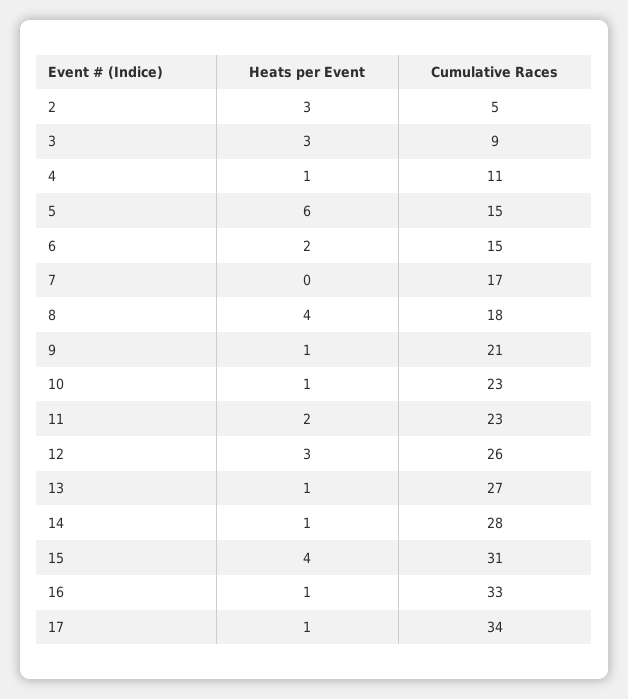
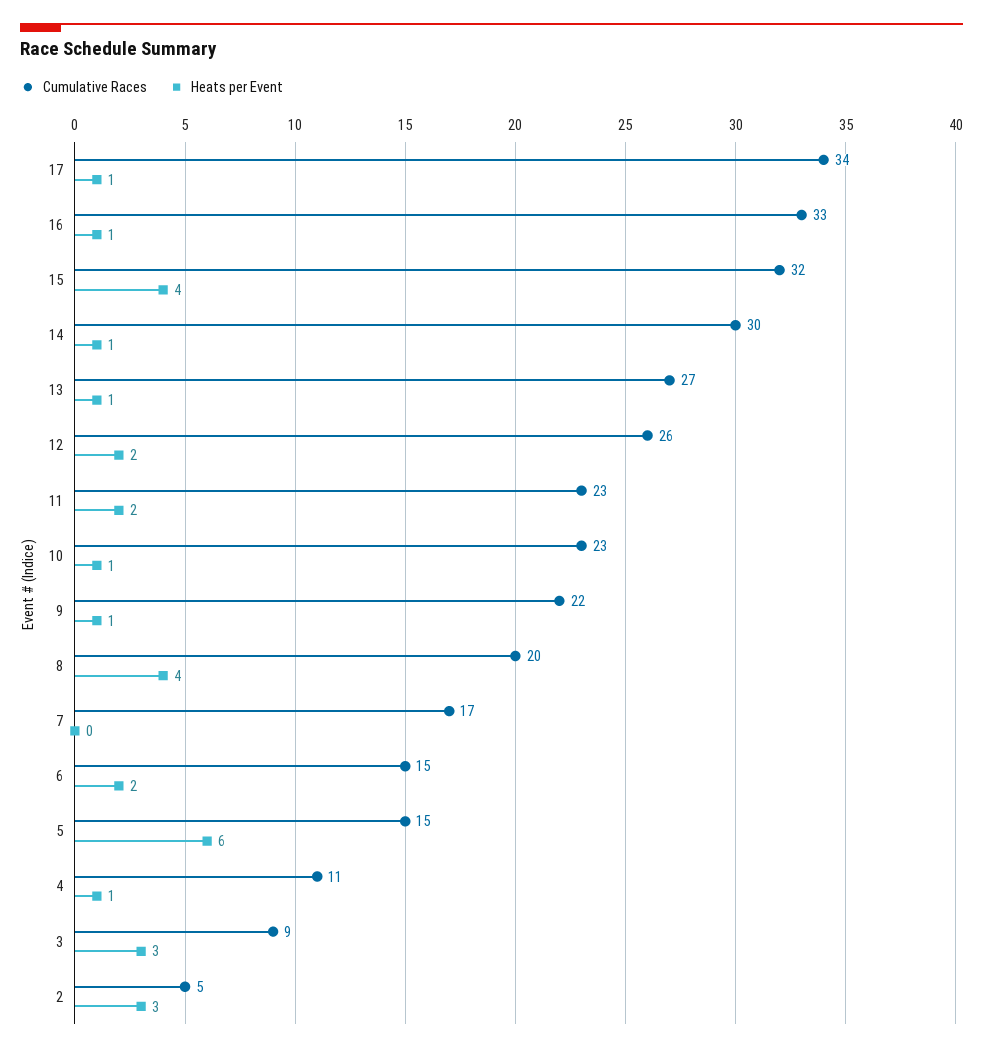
Cumulative Races, 8: 18 -> 20
Cumulative Races, 9: 21 -> 22
Heats per Event, 12: 3 -> 2
Cumulative Races, 14: 28 -> 30
Cumulative Races, 15: 31 -> 32

